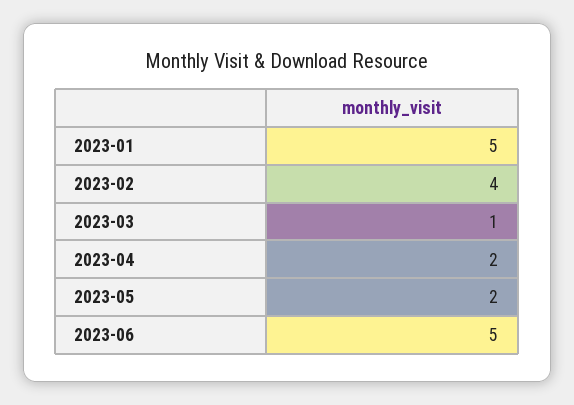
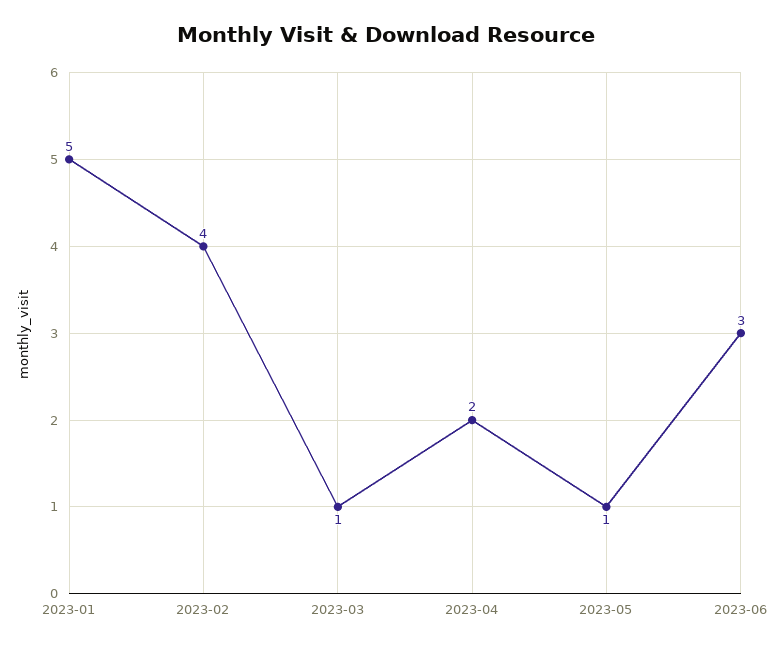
2023-05: 2 -> 1
2023-06: 5 -> 3

